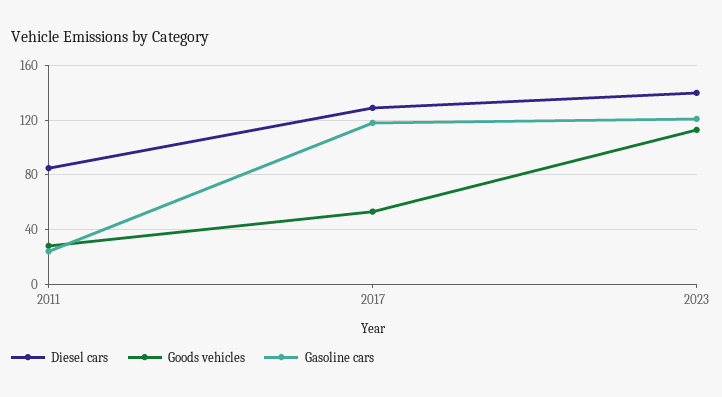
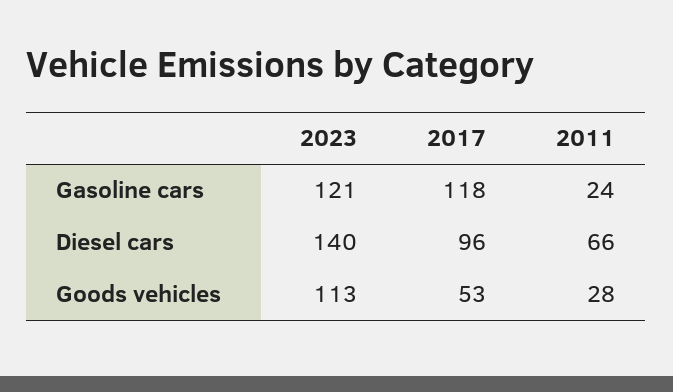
Diesel cars, 2011: 85 -> 66
Diesel cars, 2017: 130 -> 96

